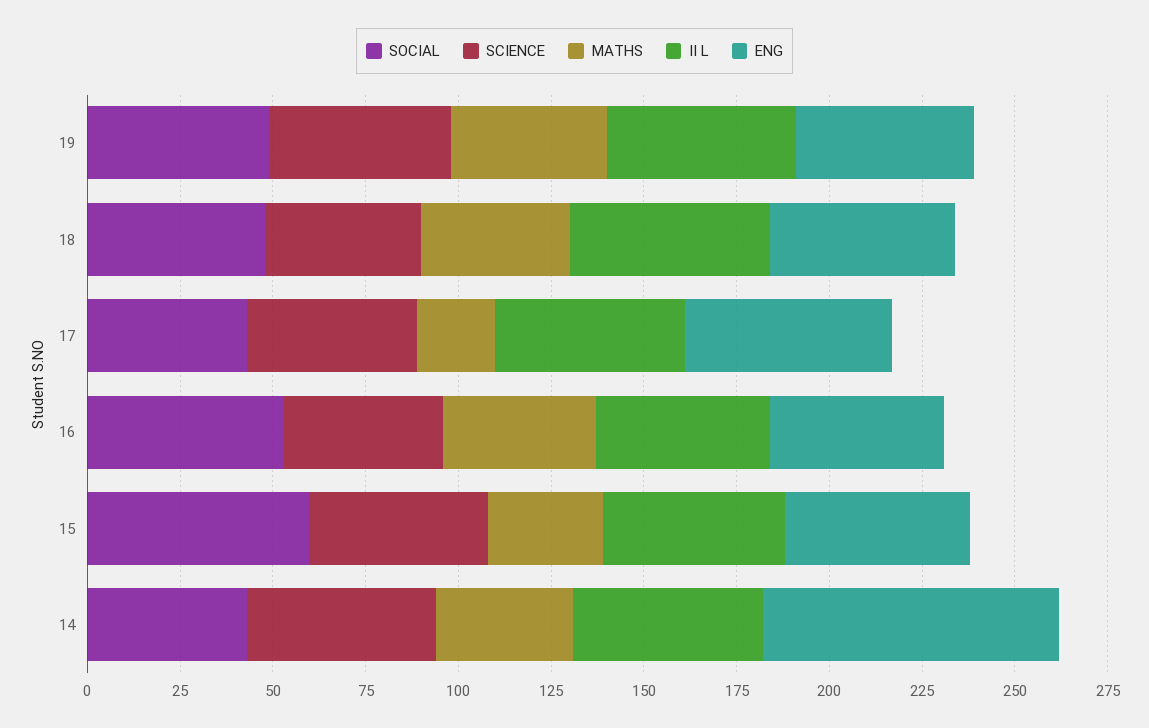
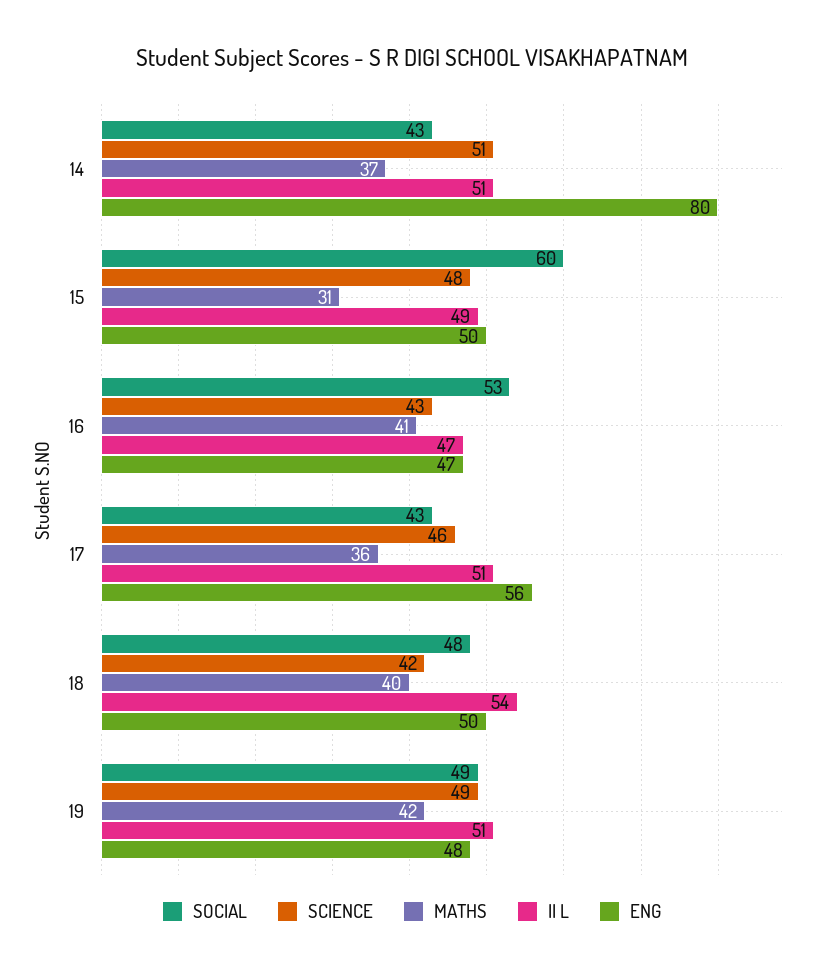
MATHS, 17: 20 -> 36

